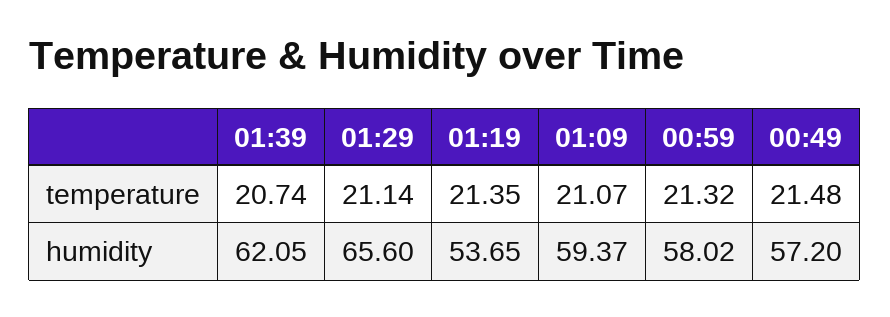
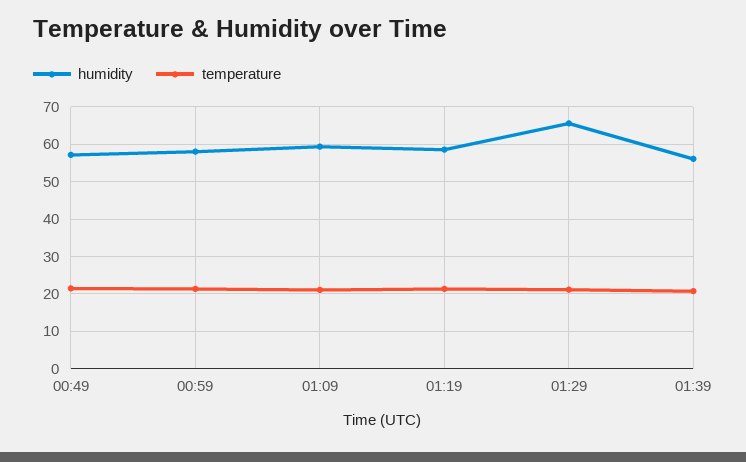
humidity, 01:39: 62.05 -> 56
humidity, 01:19: 53.65 -> 58

